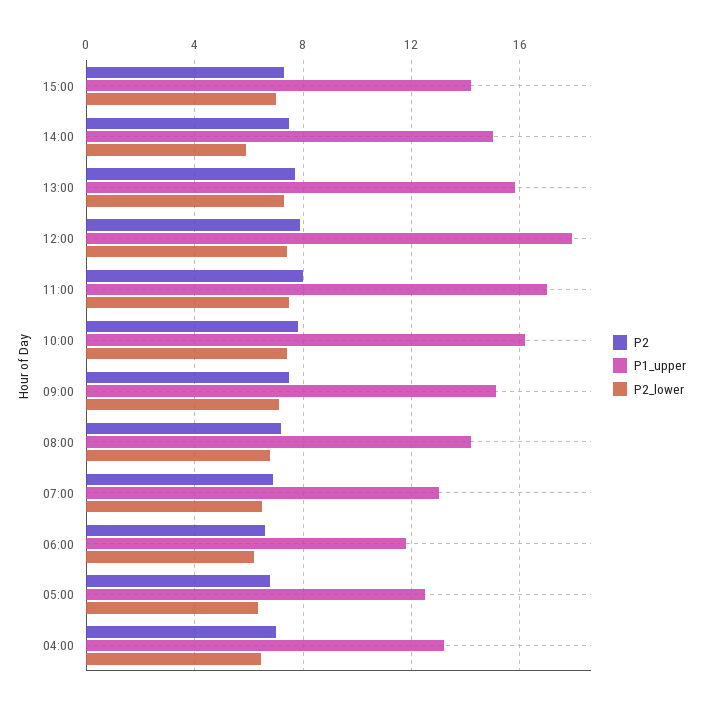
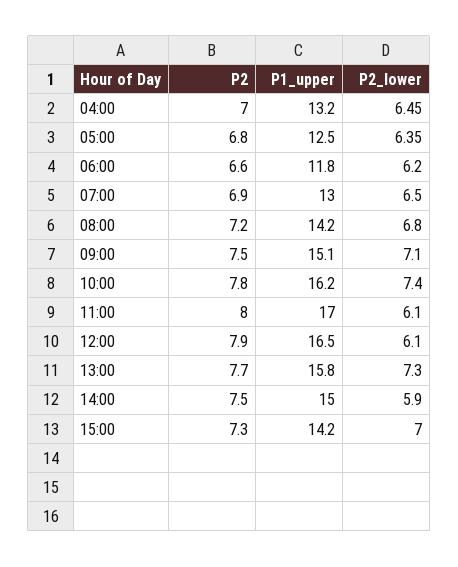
P1_upper, 12:00: 18 -> 16.5
P2_lower, 12:00: 7.5 -> 6.1
P2_lower, 11:00: 7.5 -> 6.1

